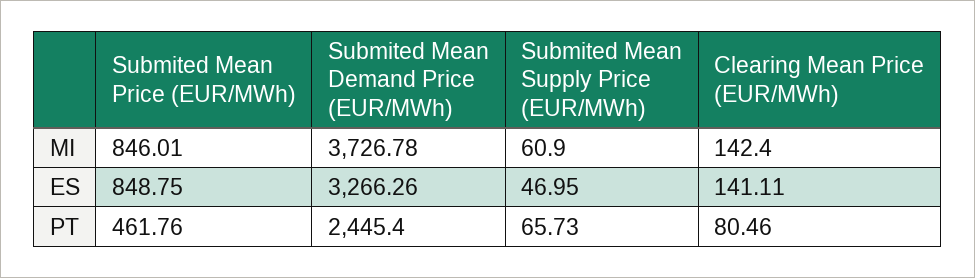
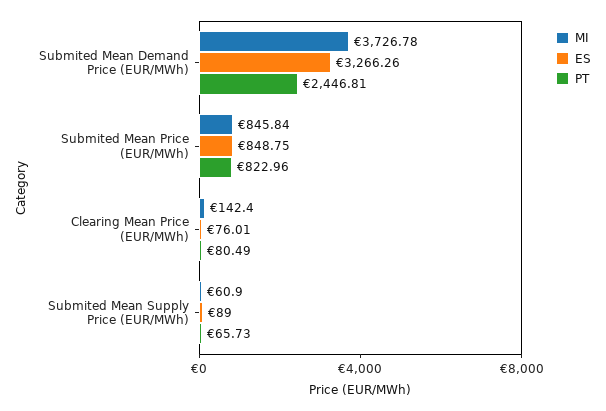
MI, Submited Mean Price (EUR/MWh): 846.01 -> 845.84
ES, Submited Mean Supply Price (EUR/MWh): 46.95 -> 89
ES, Clearing Mean Price (EUR/MWh): 141.11 -> 76.01
PT, Submited Mean Price (EUR/MWh): 461.76 -> 822.96
PT, Submited Mean Demand Price (EUR/MWh): 2445.4 -> 2446.81
PT, Clearing Mean Price (EUR/MWh): 80.46 -> 80.49

